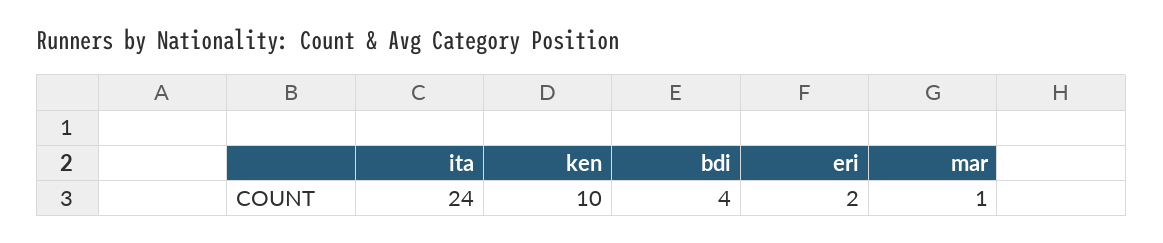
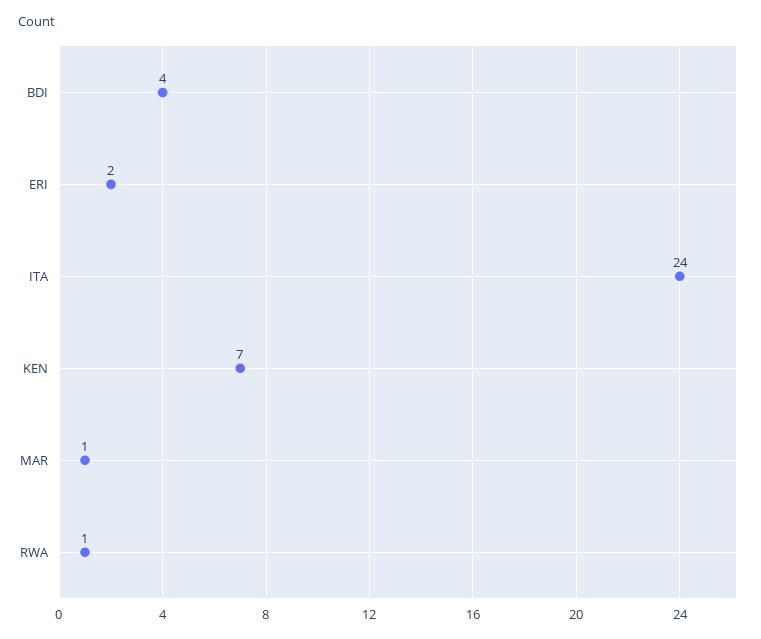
ken: 10 -> 7
RWA: none -> 1

